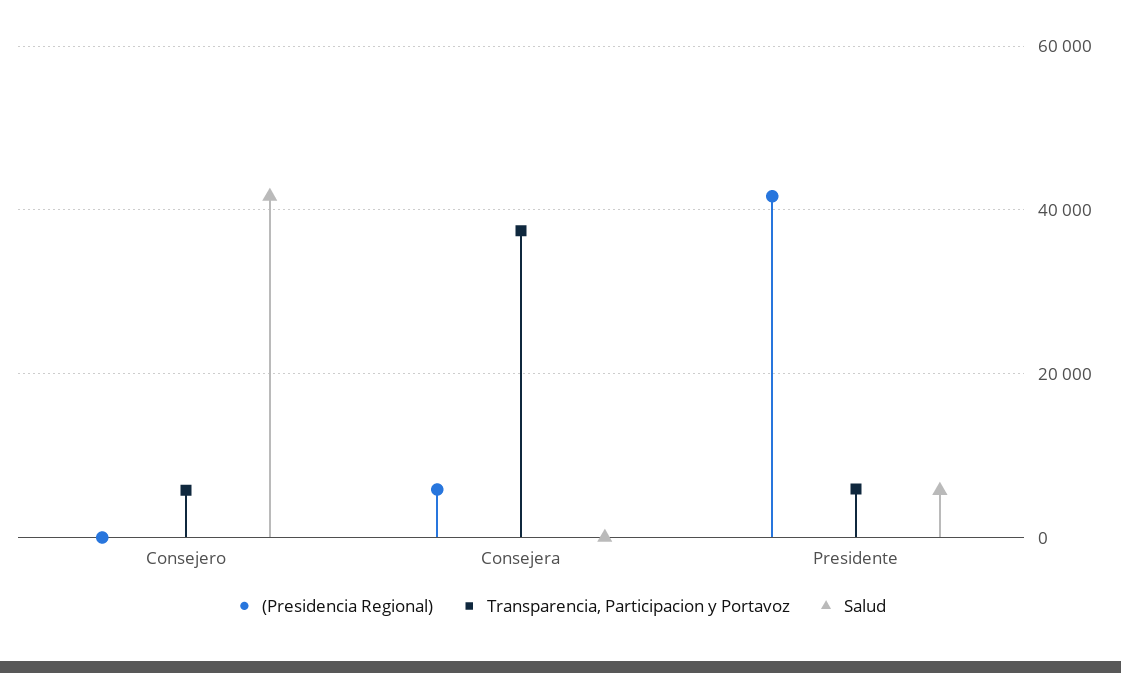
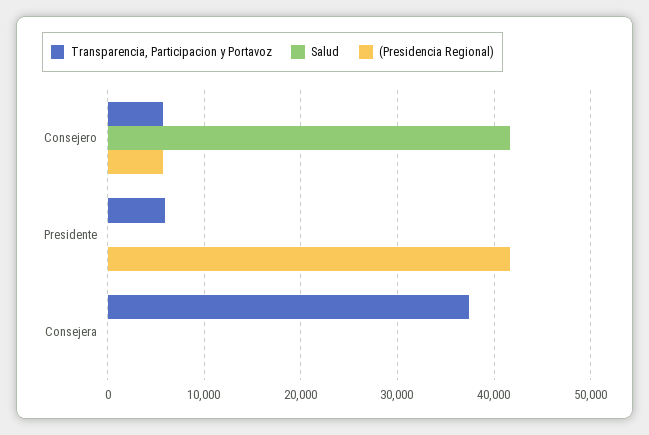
(Presidencia Regional), Consejero: 0 -> 6000
(Presidencia Regional), Consejera: 6000 -> 0
Salud, Presidente: 6000 -> 0

